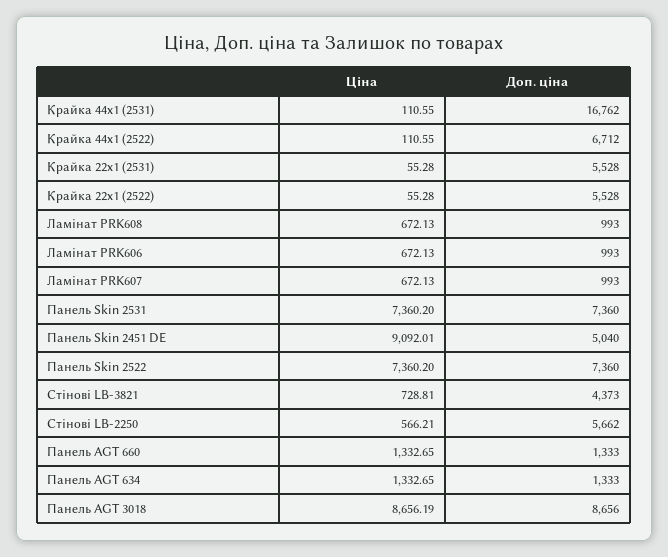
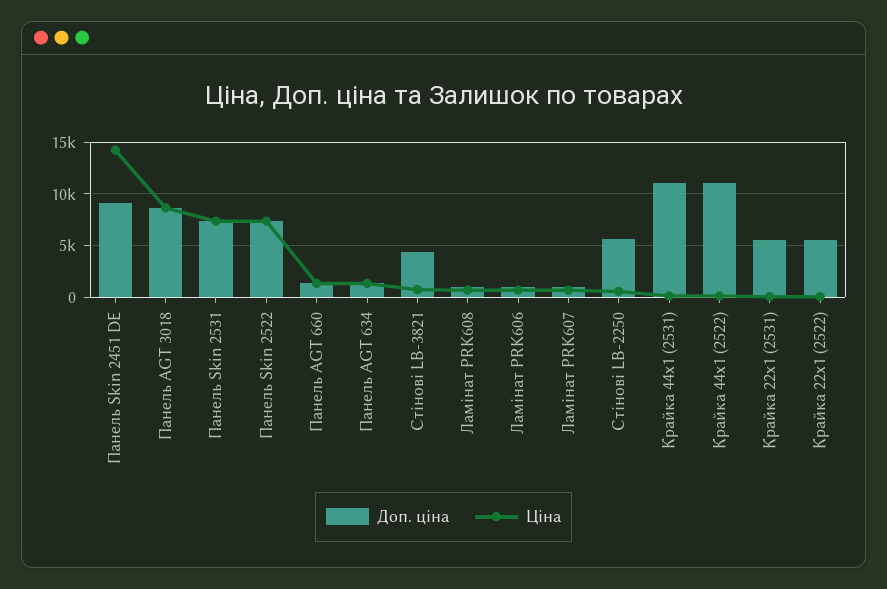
Доп. ціна, Крайка 44x1 (2531): 16762 -> 11000
Доп. ціна, Крайка 44x1 (2522): 6712 -> 11000
Ціна, Панель Skin 2451 DE: 9092.01 -> 14000
Доп. ціна, Панель Skin 2451 DE: 5040 -> 9000

